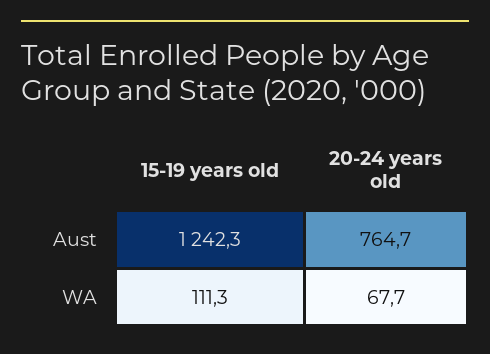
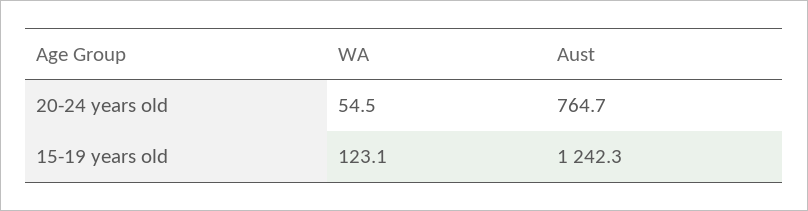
15-19 years old, WA: 111.3 -> 123.1
20-24 years old, WA: 67.7 -> 54.5

